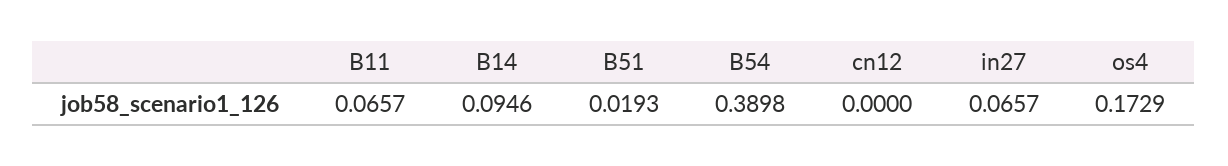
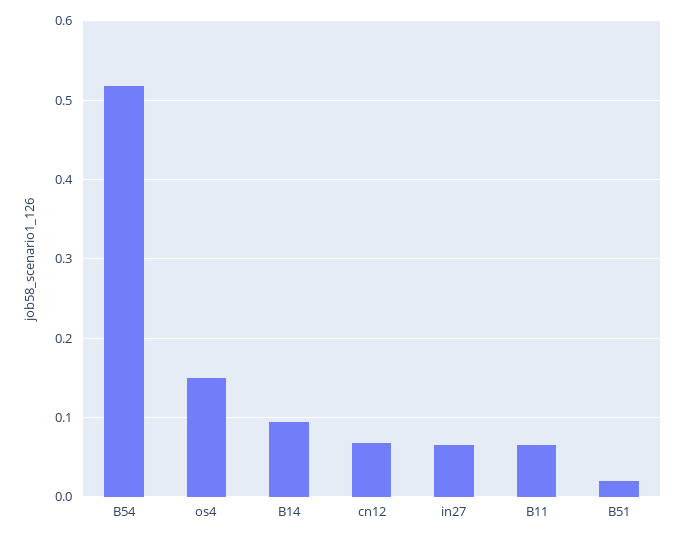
B54: 0.3898 -> 0.52
cn12: 0 -> 0.07
os4: 0.1729 -> 0.15

